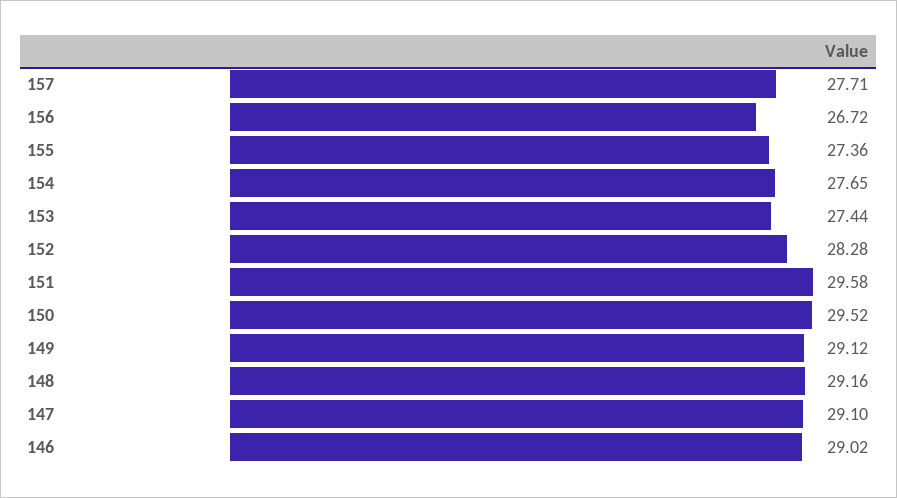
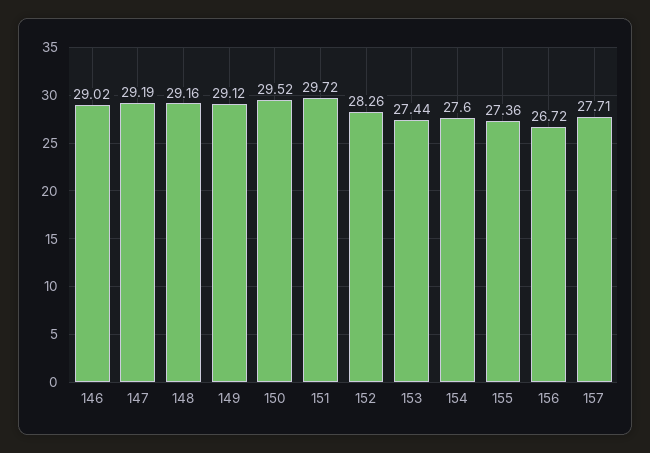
154: 27.65 -> 27.6
152: 28.28 -> 28.26
151: 29.58 -> 29.72
147: 29.1 -> 29.19

